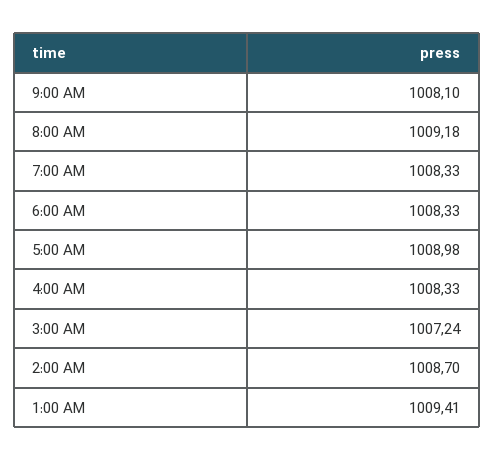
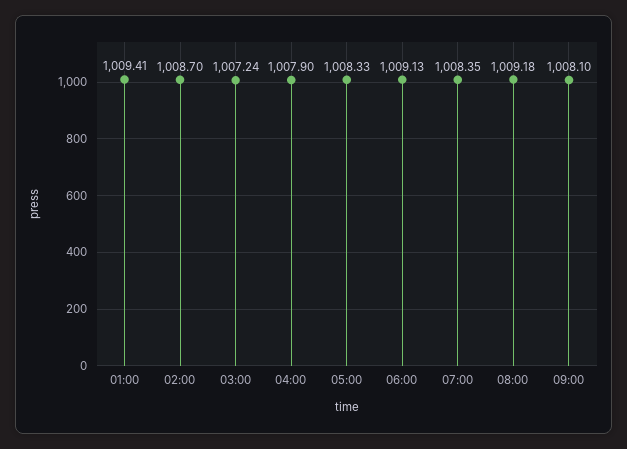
7:00 AM: 1008.33 -> 1008.35
6:00 AM: 1008.33 -> 1009.13
5:00 AM: 1008.98 -> 1008.33
4:00 AM: 1008.33 -> 1007.9

